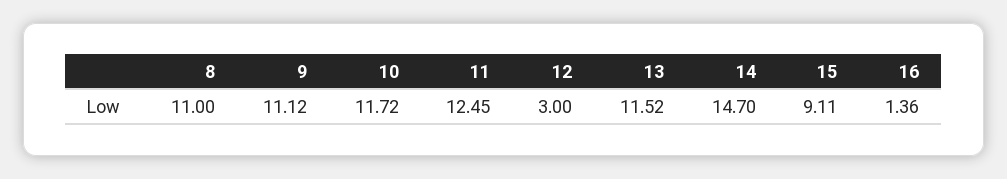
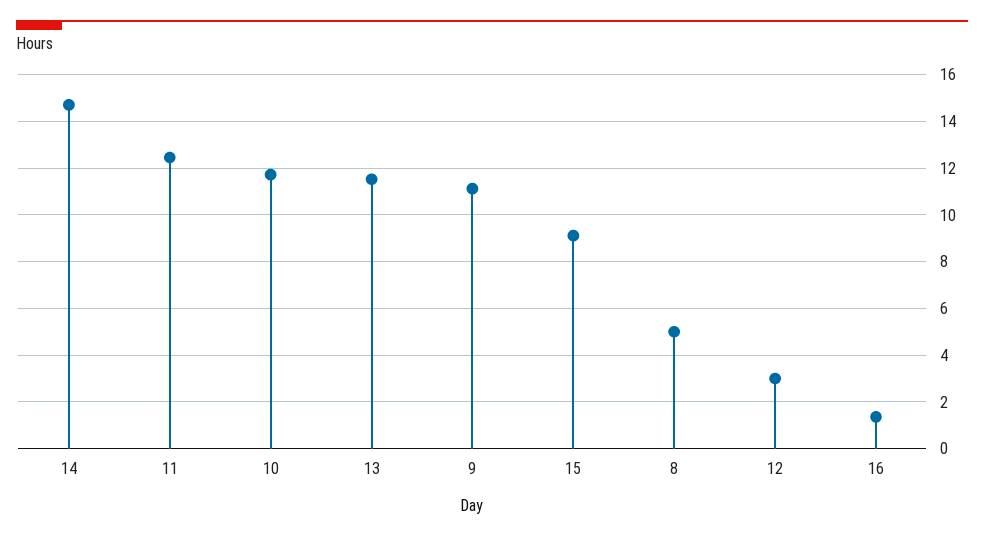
8: 11 -> 5

